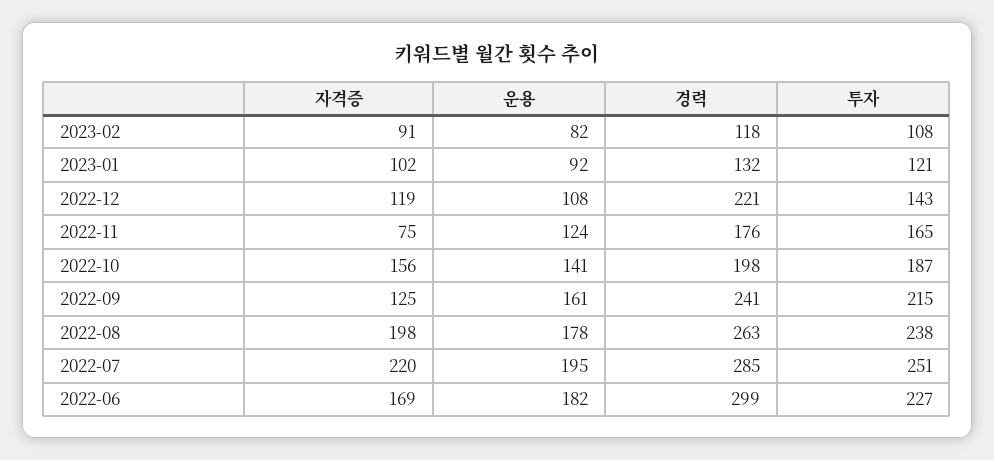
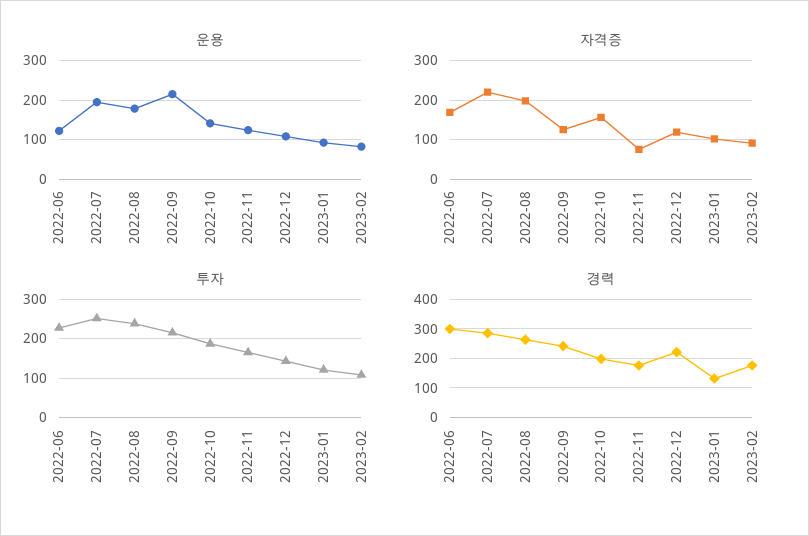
경력, 2023-02: 118 -> 175
운용, 2022-09: 161 -> 220
운용, 2022-06: 182 -> 120

